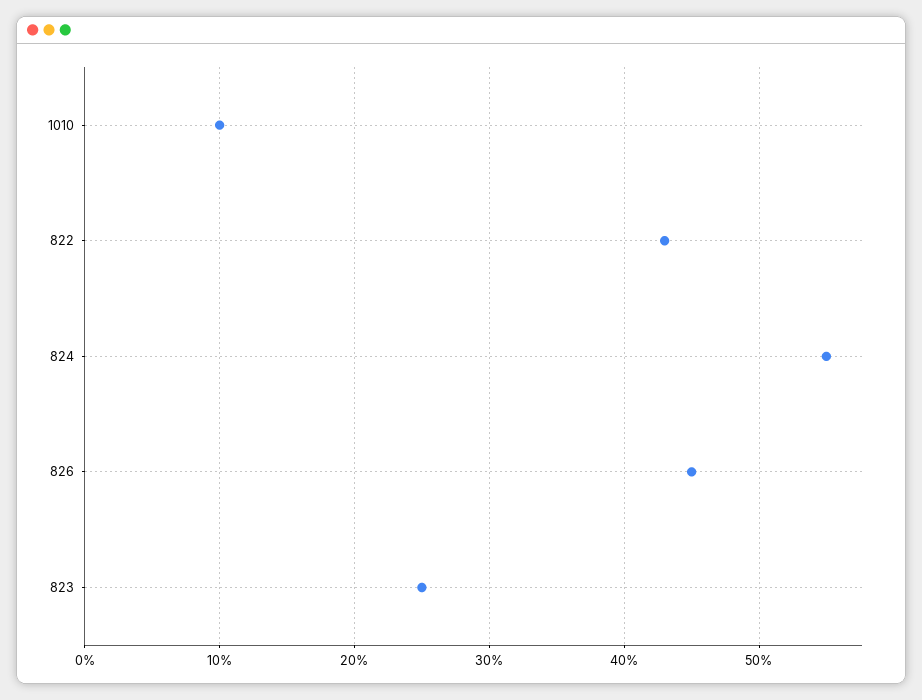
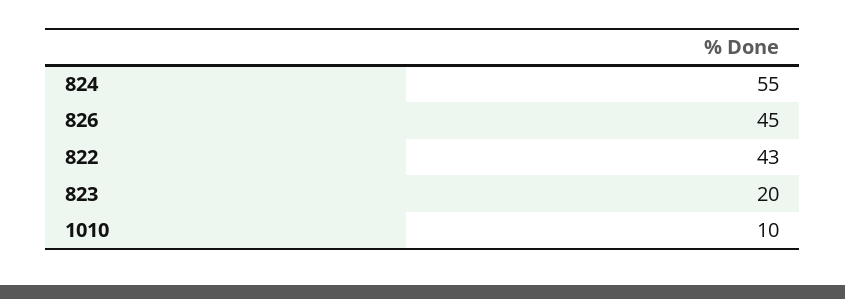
823: 25 -> 20

